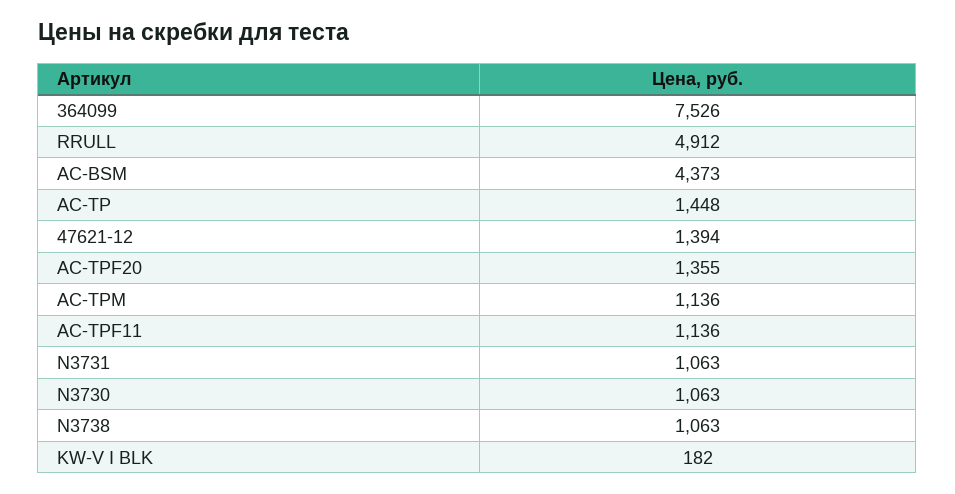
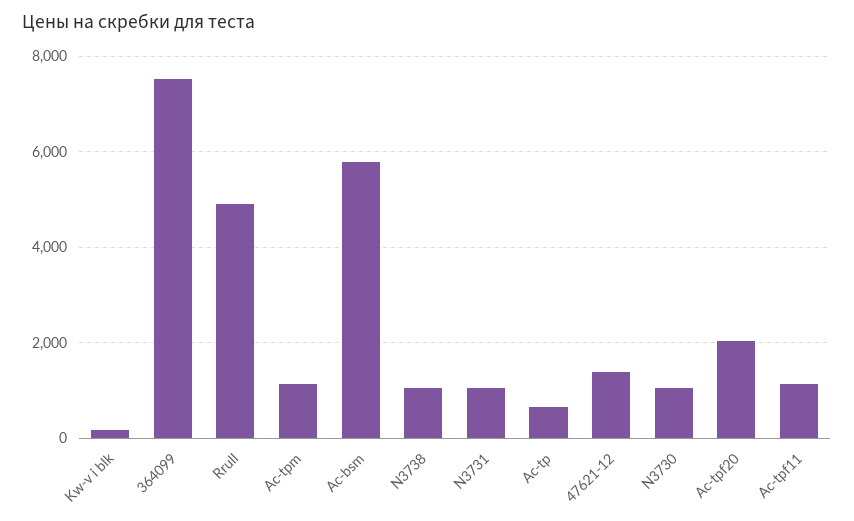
AC-BSM: 4373 -> 5800
AC-TP: 1448 -> 600
AC-TPF20: 1355 -> 2000

